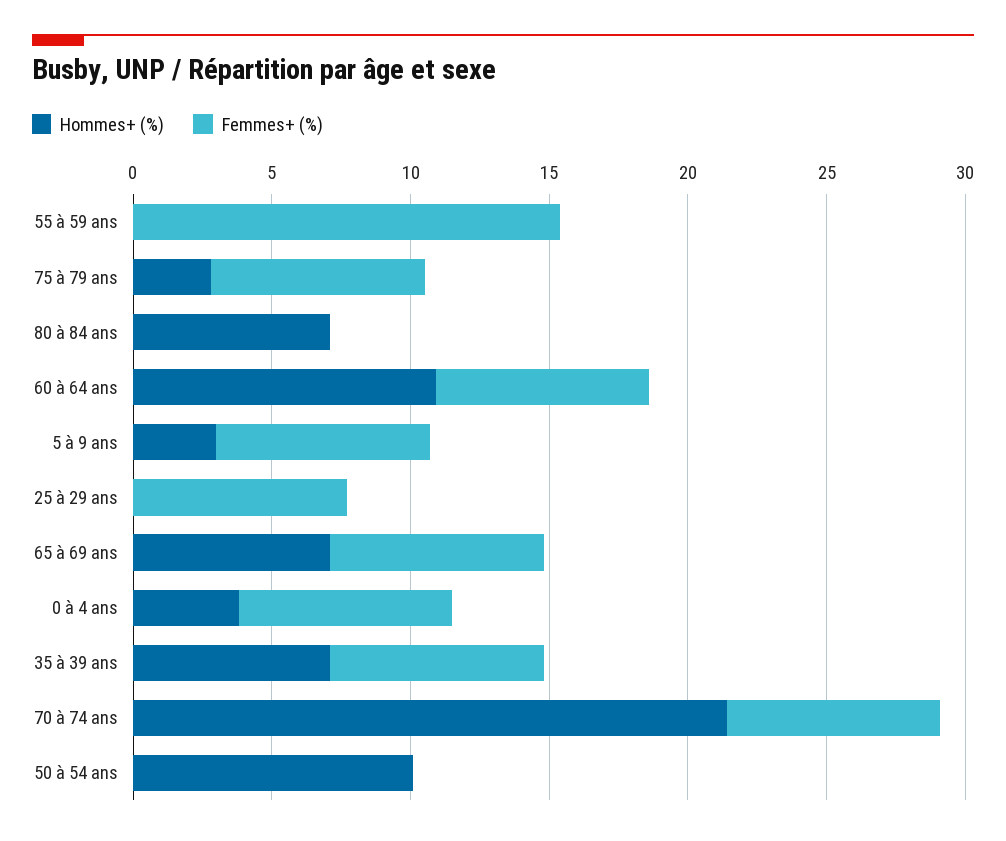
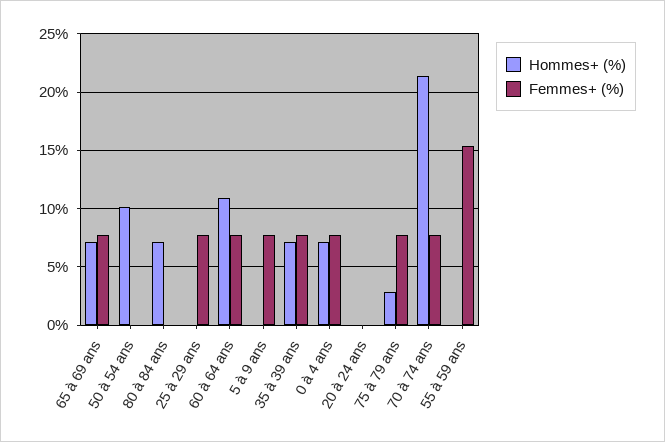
Hommes+ (%), 5 à 9 ans: 3 -> 0
Hommes+ (%), 0 à 4 ans: 4 -> 7
Hommes+ (%), 20 à 24 ans: none -> 0
Femmes+ (%), 20 à 24 ans: none -> 0

